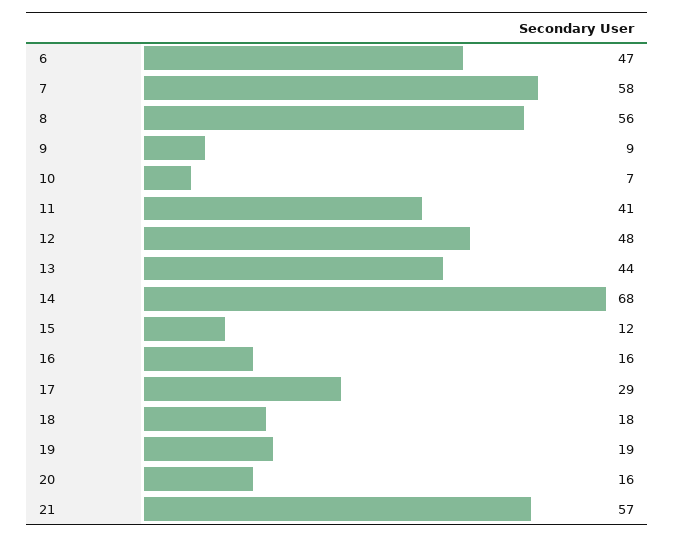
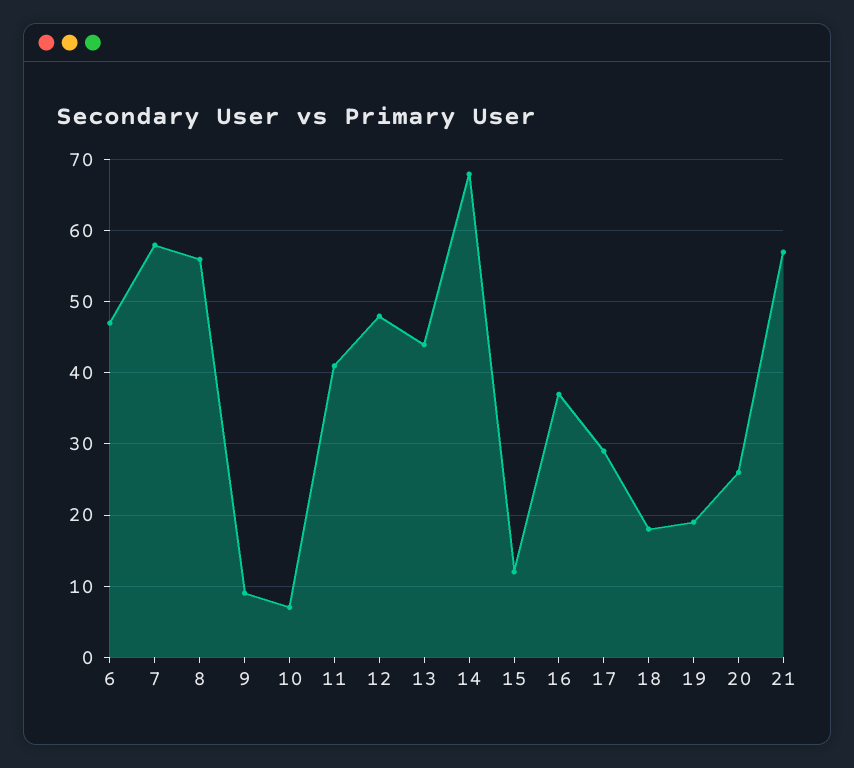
16: 16 -> 37
20: 16 -> 26

